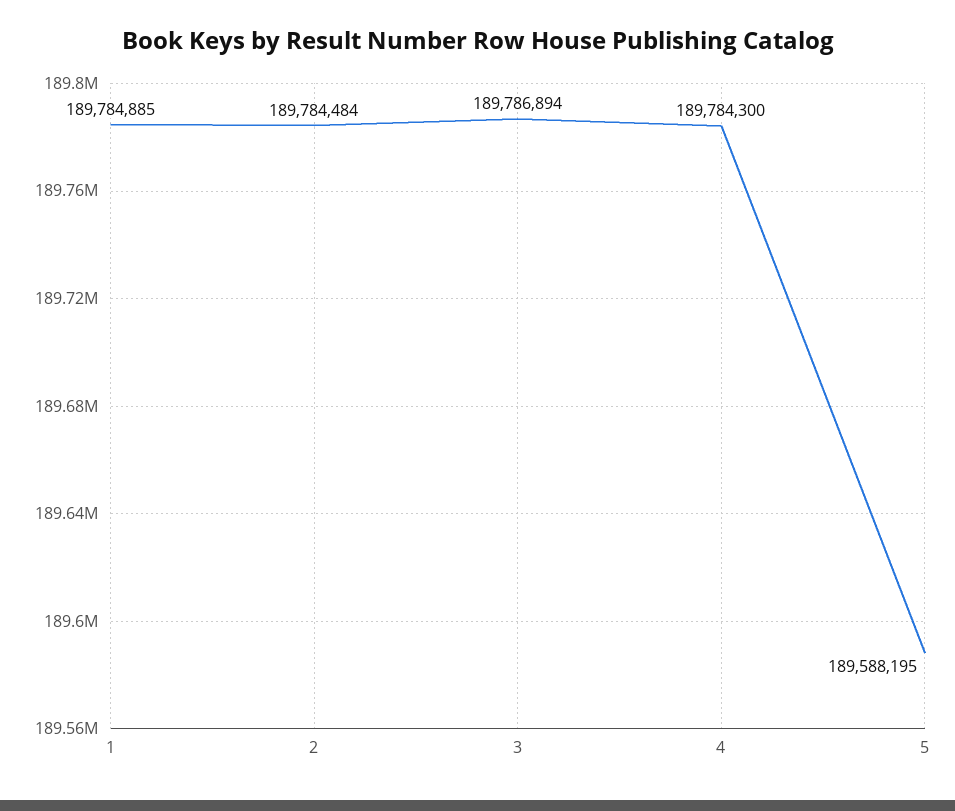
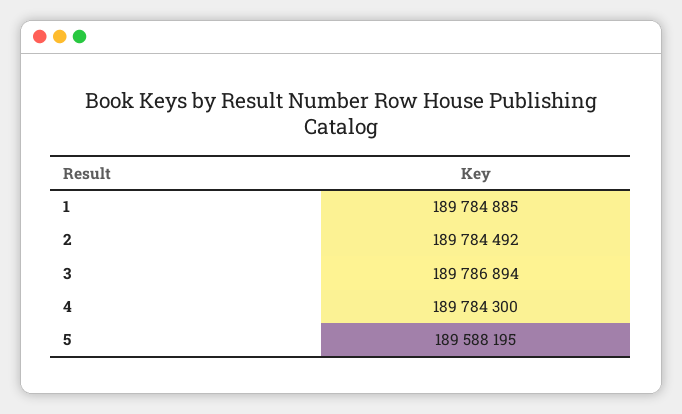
2: 189784484 -> 189784492

